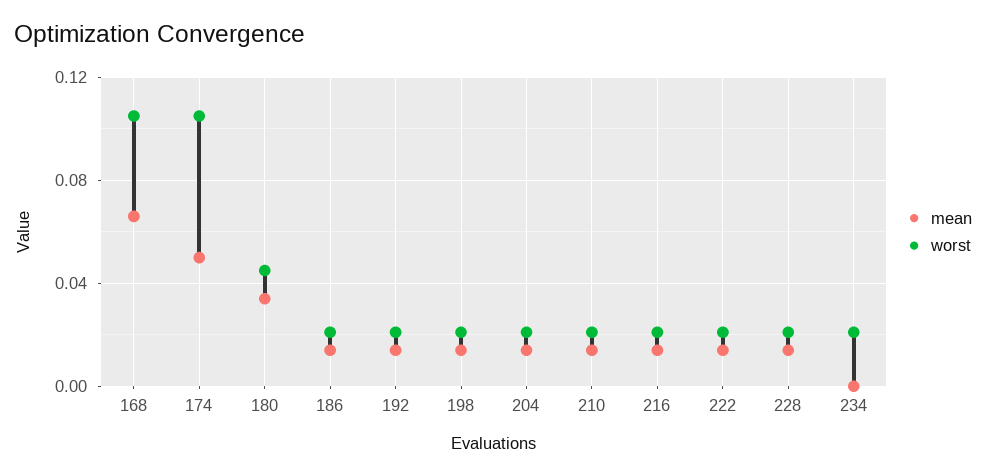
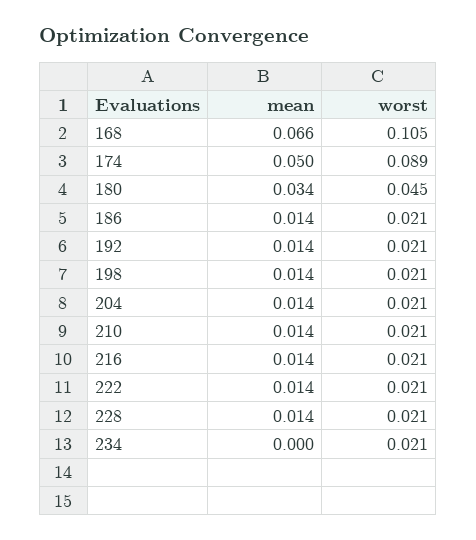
worst, 174: 0.105 -> 0.089

